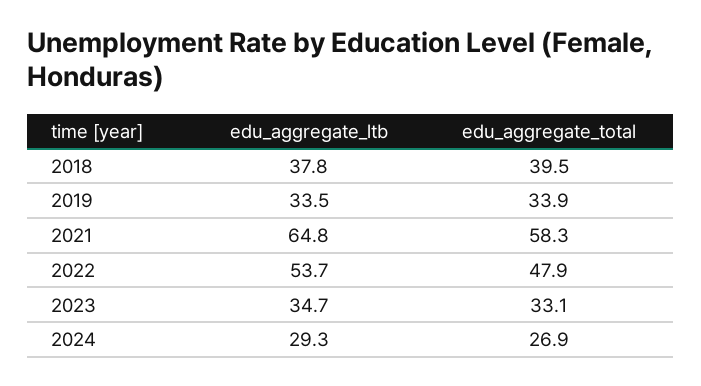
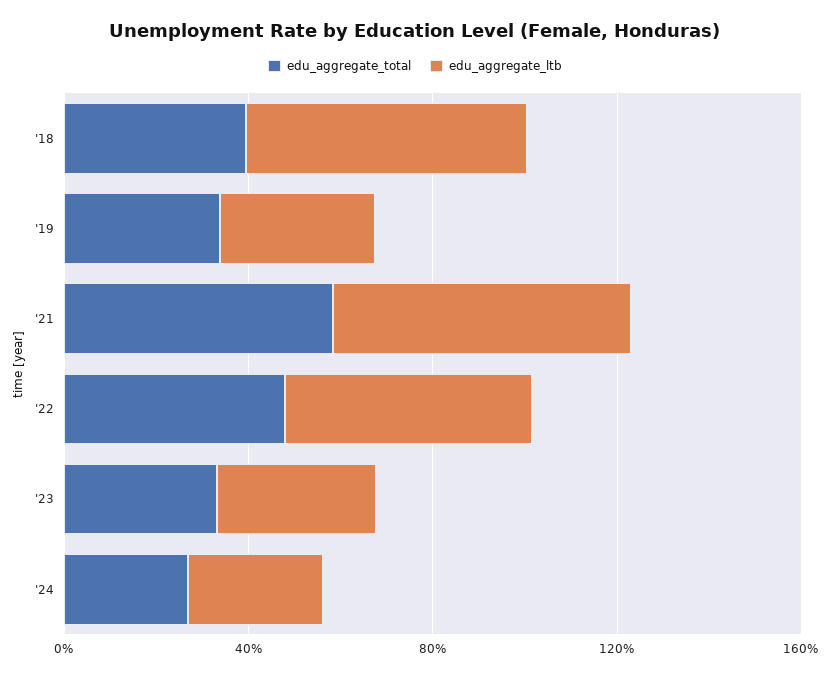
edu_aggregate_ltb, 2018: 37.8 -> 60

